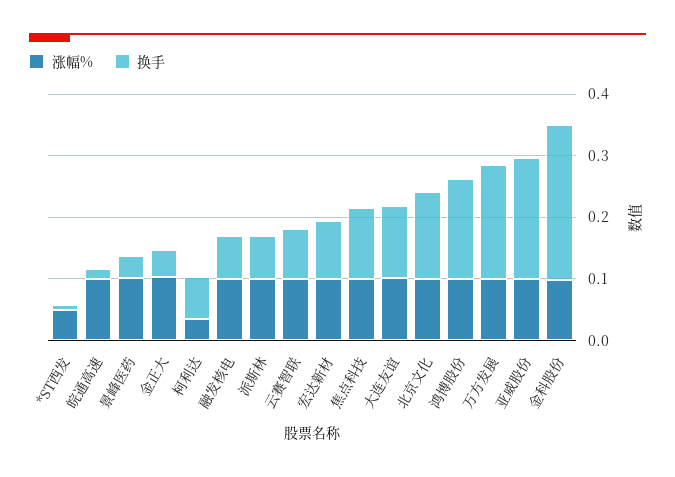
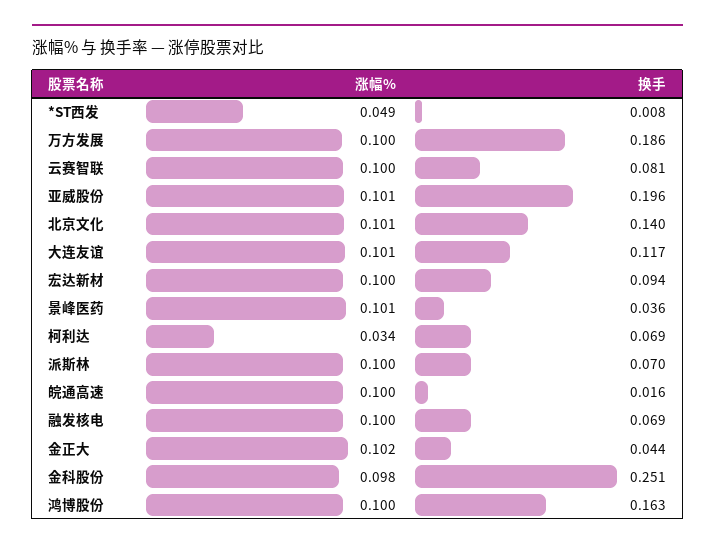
涨幅%, 焦点科技: 0.1 -> none
换手, 焦点科技: 0.12 -> none

